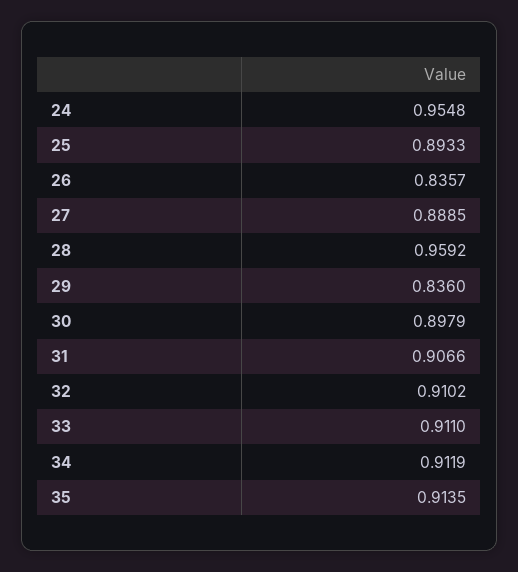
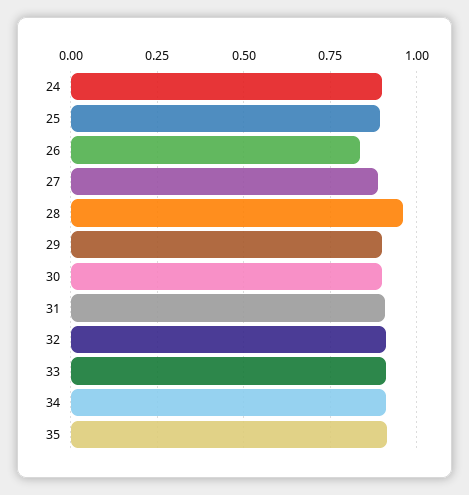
24: 0.9548 -> 0.9
29: 0.836 -> 0.9

